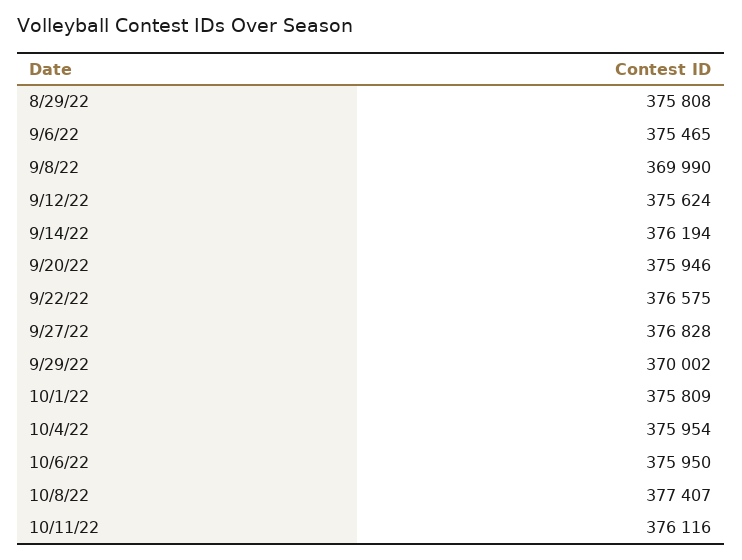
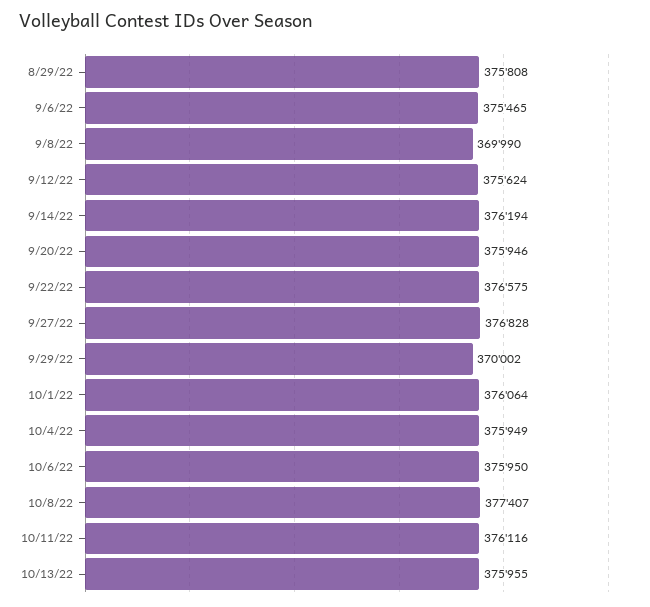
10/1/22: 375809 -> 376064
10/4/22: 375954 -> 375949
10/13/22: none -> 375955

